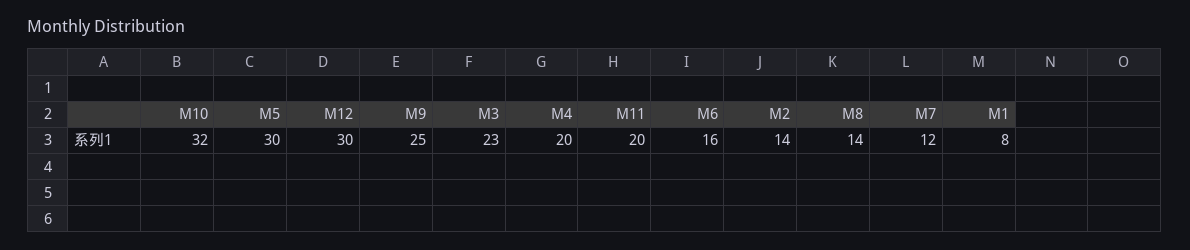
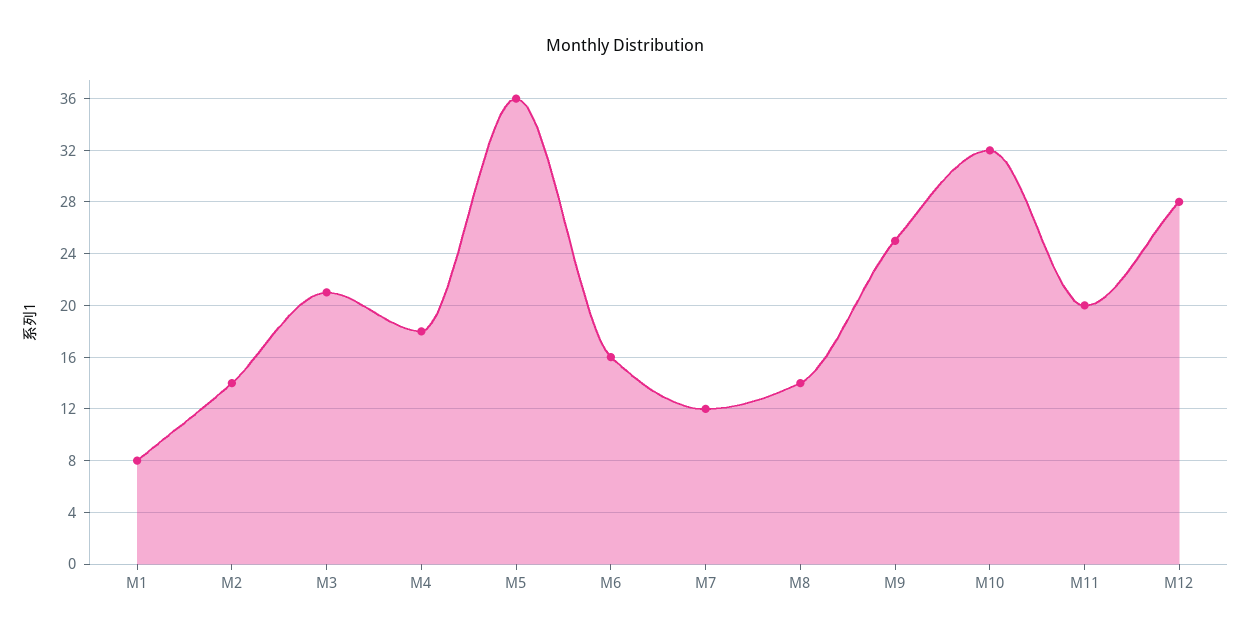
M5: 30 -> 36
M12: 30 -> 28
M3: 23 -> 21
M4: 20 -> 18

